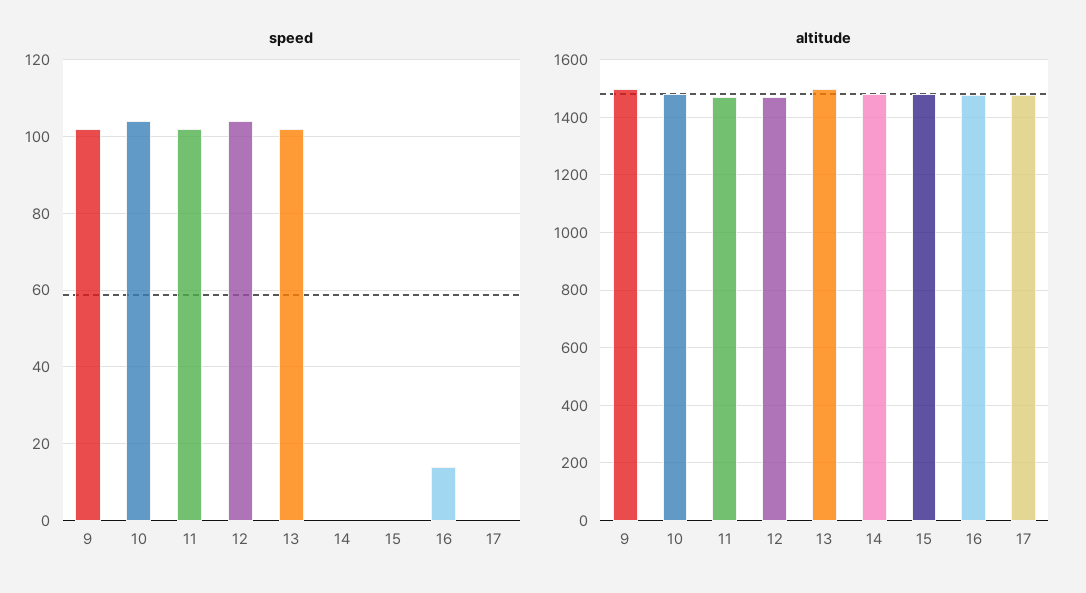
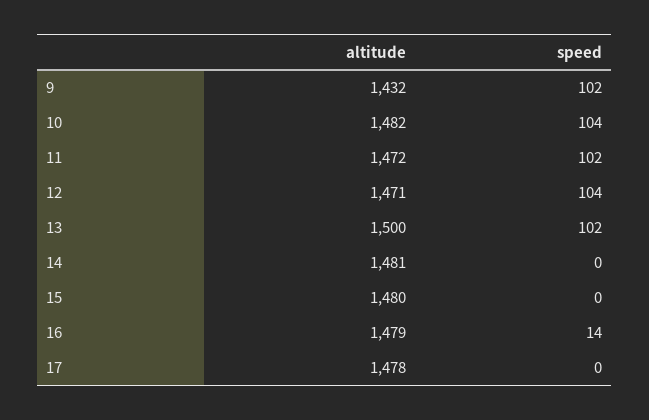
altitude, 9: 1500 -> 1432

